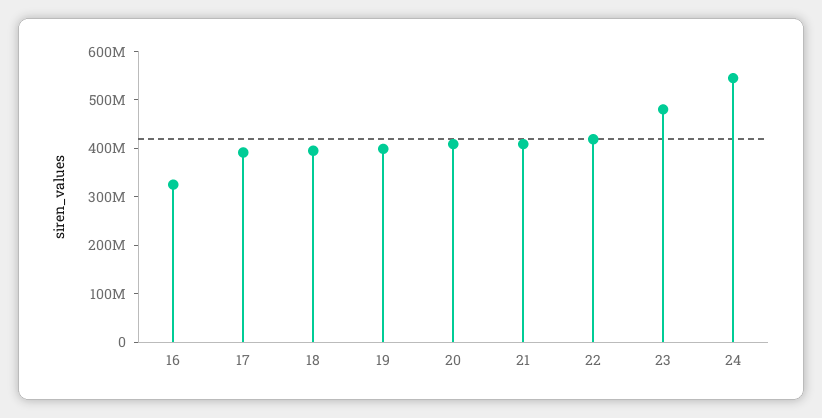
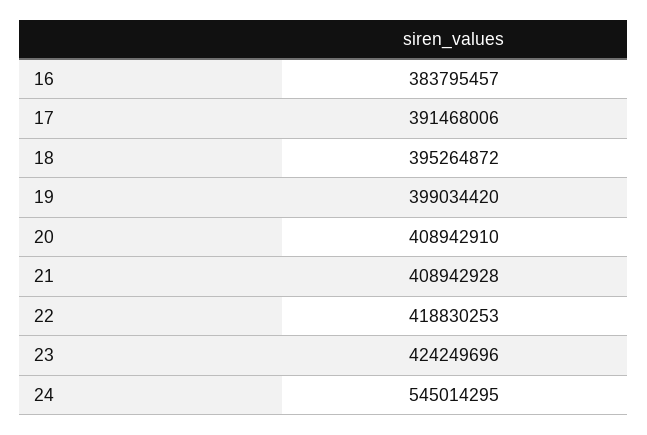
16: 320000000 -> 383795457
23: 480000000 -> 424249696

